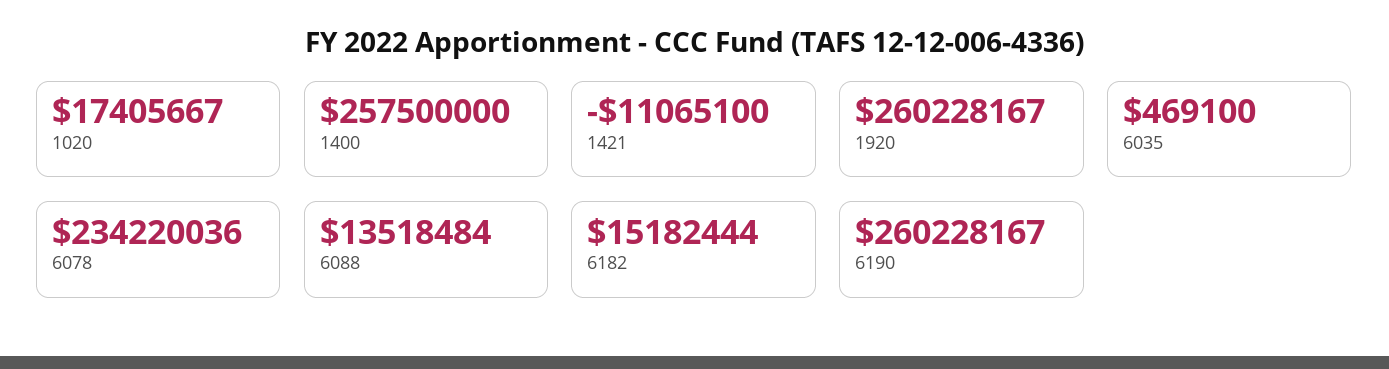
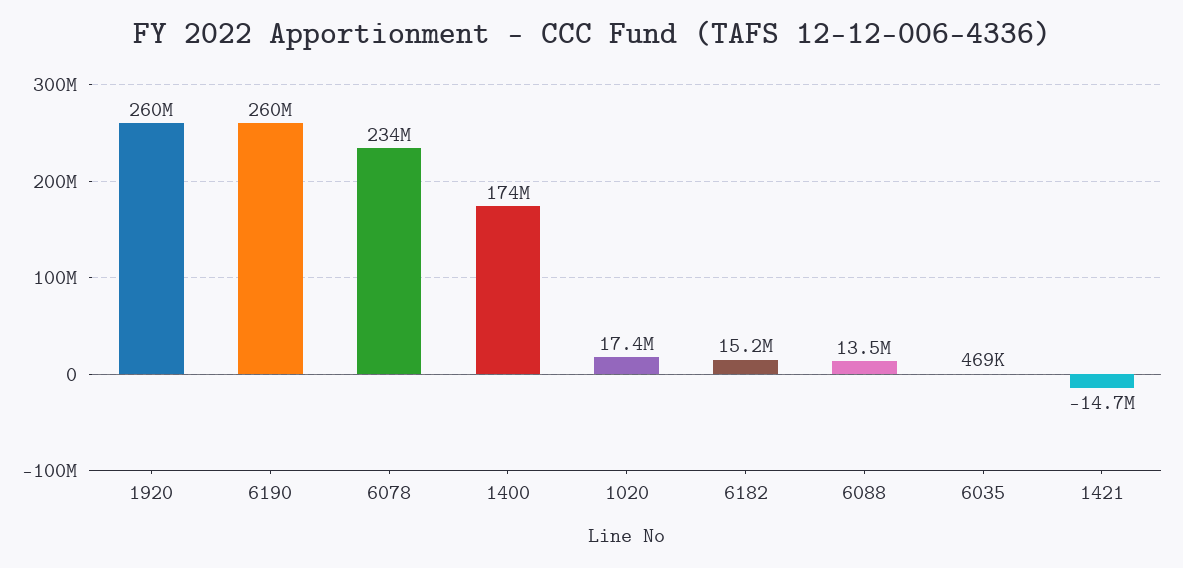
1400: 257500000 -> 174000000
1421: -11065100 -> -14700000

